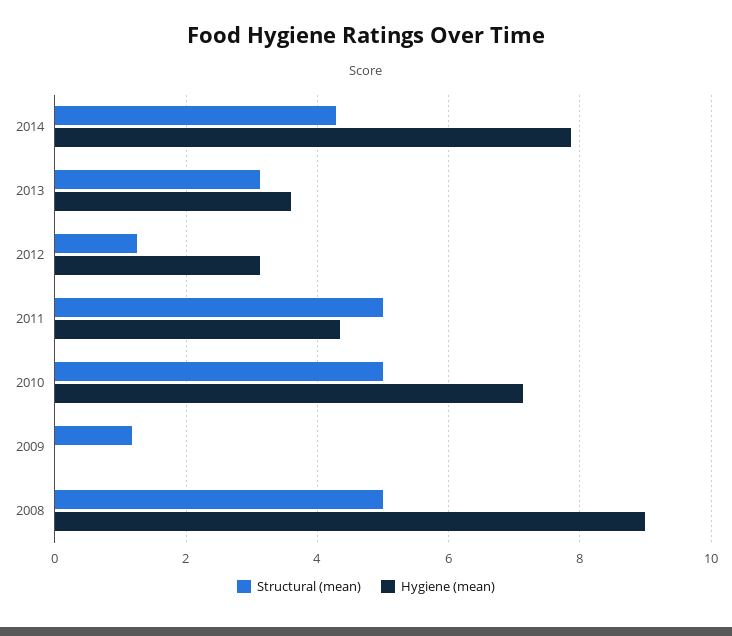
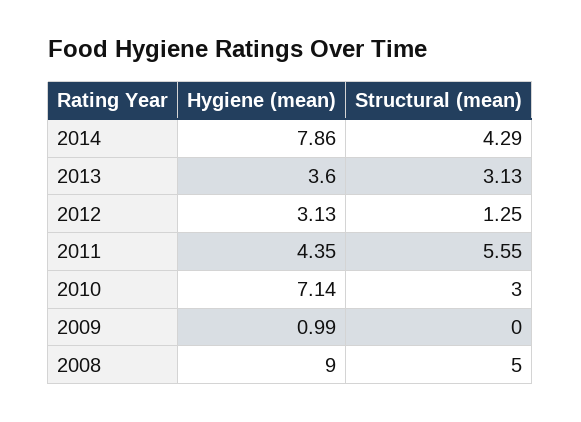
Structural (mean), 2011: 5 -> 5.55
Structural (mean), 2010: 5 -> 3
Structural (mean), 2009: 1.2 -> 0
Hygiene (mean), 2009: 0 -> 0.99

